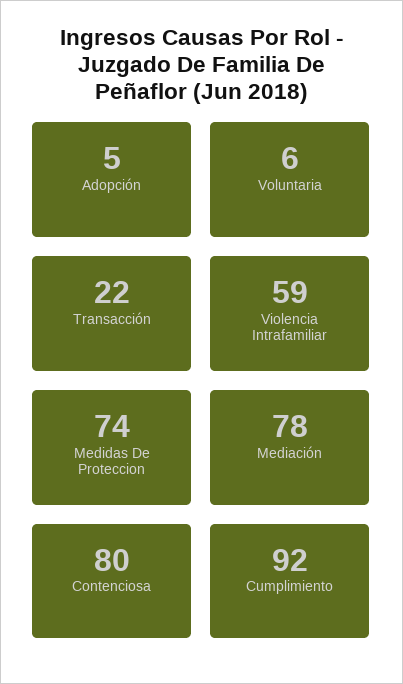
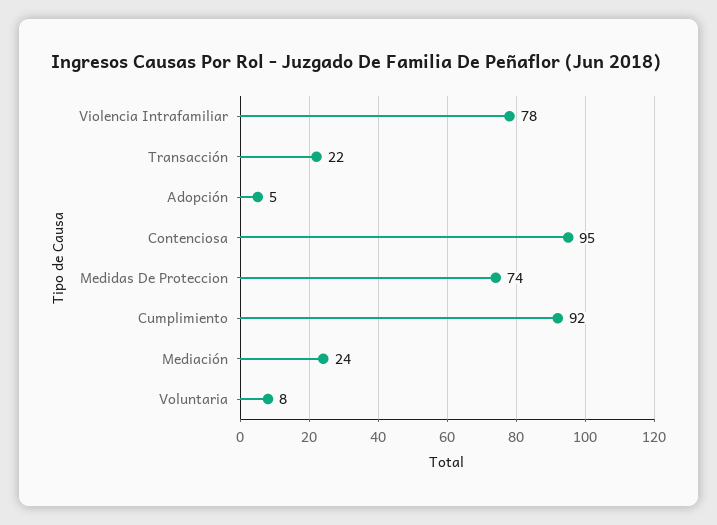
Voluntaria: 6 -> 8
Violencia Intrafamiliar: 59 -> 78
Mediación: 78 -> 24
Contenciosa: 80 -> 95

